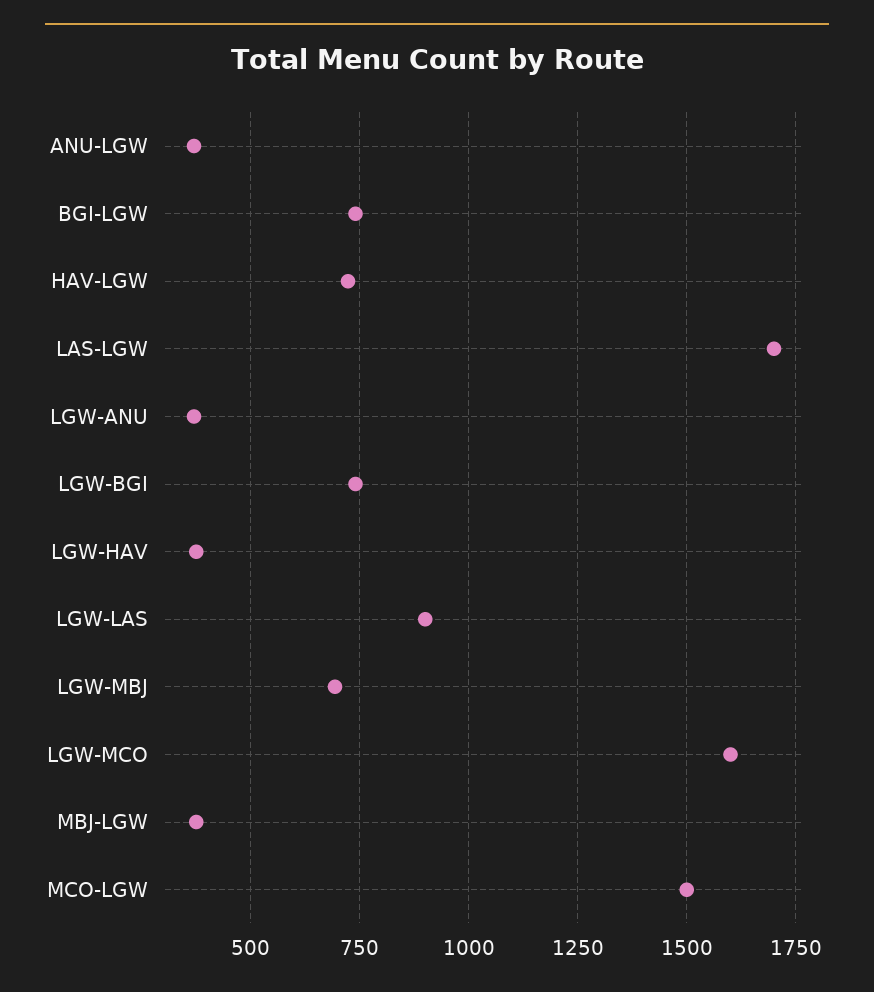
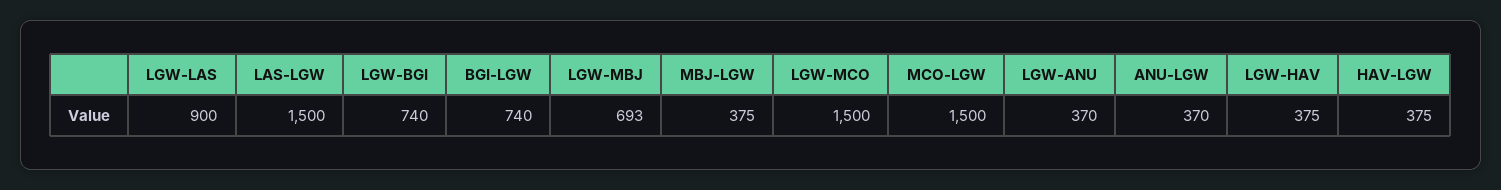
HAV-LGW: 725 -> 375
LAS-LGW: 1700 -> 1500
LGW-MCO: 1600 -> 1500

